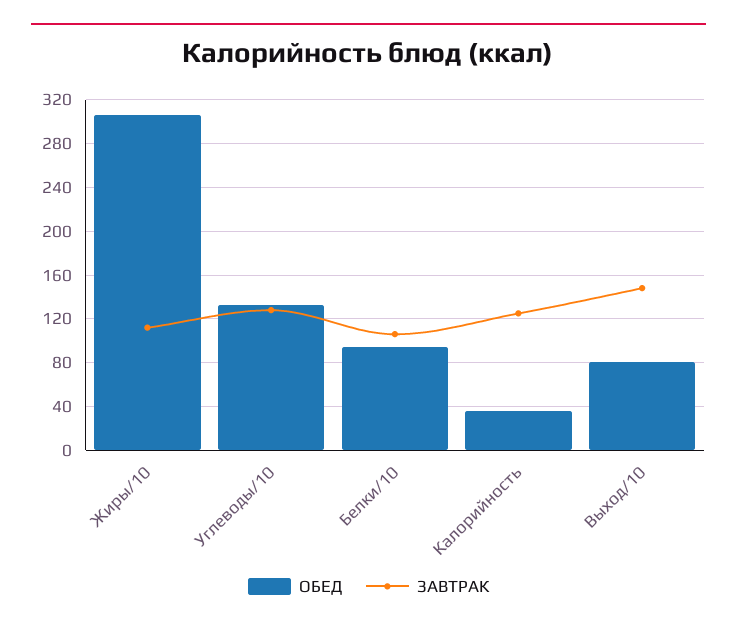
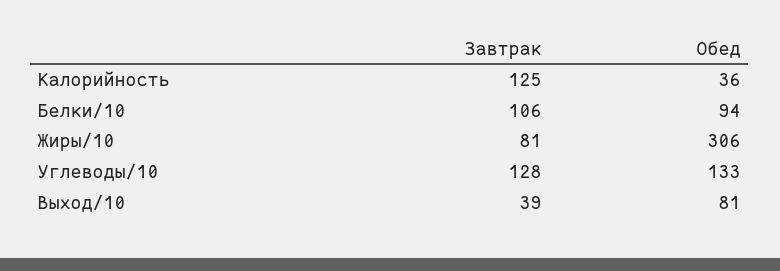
ЗАВТРАК, Жиры/10: 110 -> 81
ЗАВТРАК, Выход/10: 150 -> 39

